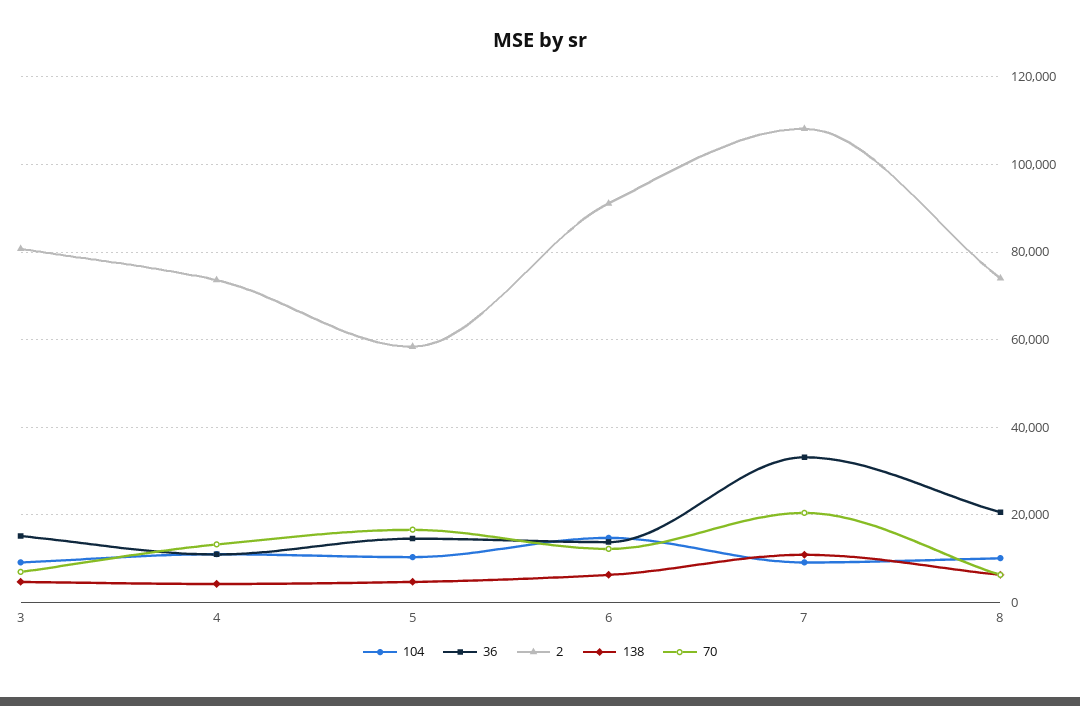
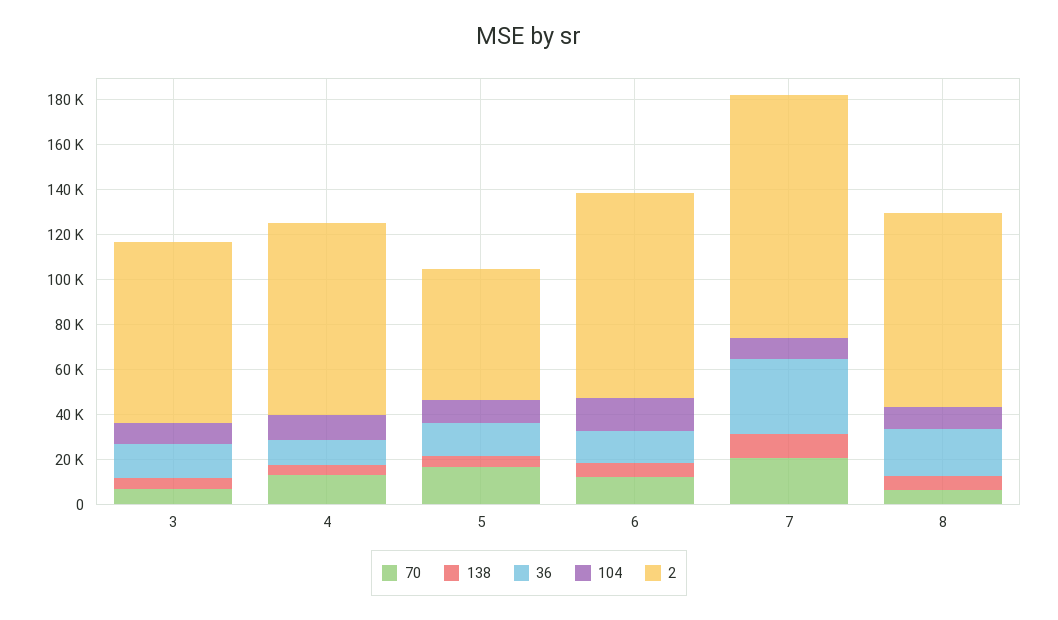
2, 4: 74000 -> 85000
2, 8: 74000 -> 85000

